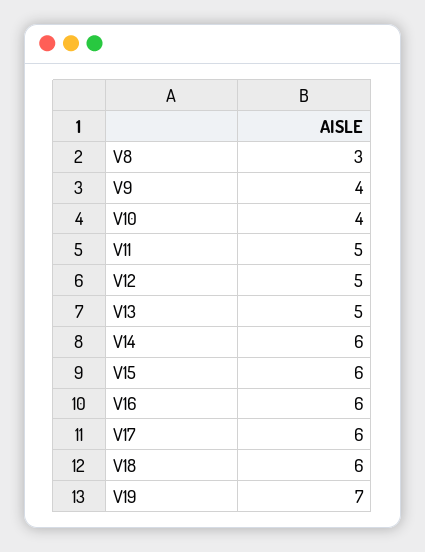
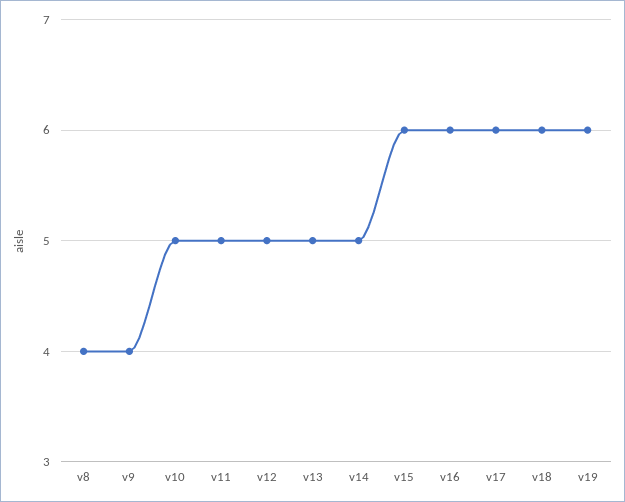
V8: 3 -> 4
V10: 4 -> 5
V14: 6 -> 5
V19: 7 -> 6

